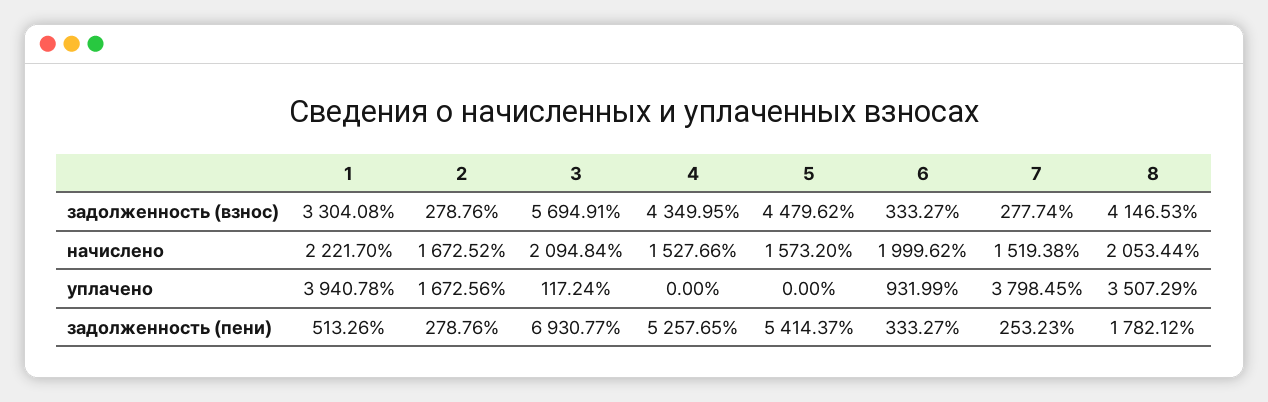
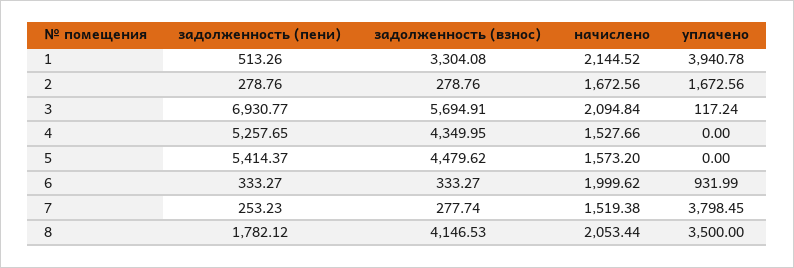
1, начислено: 2221.7 -> 2144.52
2, начислено: 1672.52 -> 1672.56
8, уплачено: 3507.29 -> 3500

